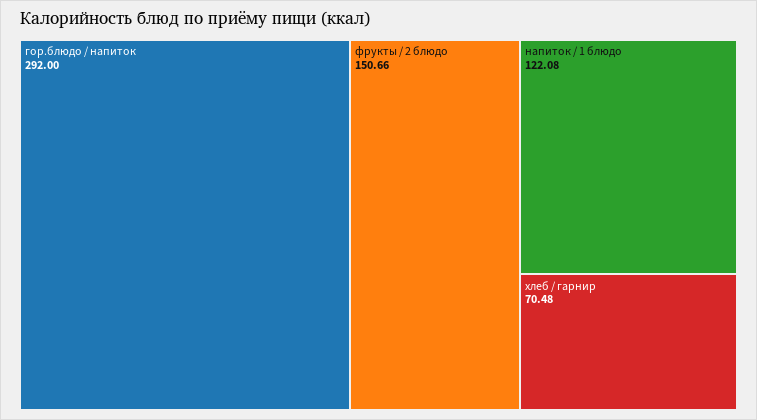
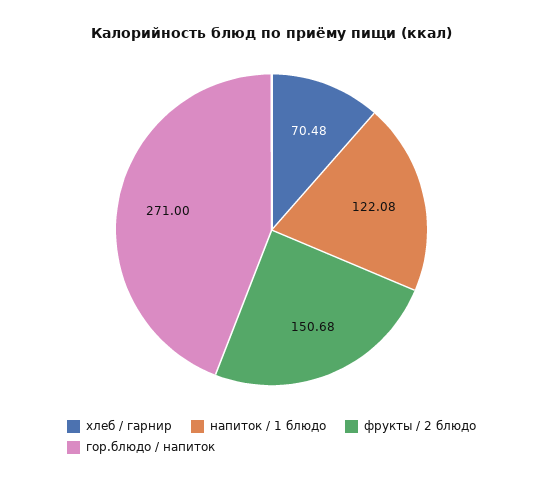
гор.блюдо / напиток: 292 -> 271
фрукты / 2 блюдо: 150.66 -> 150.68

